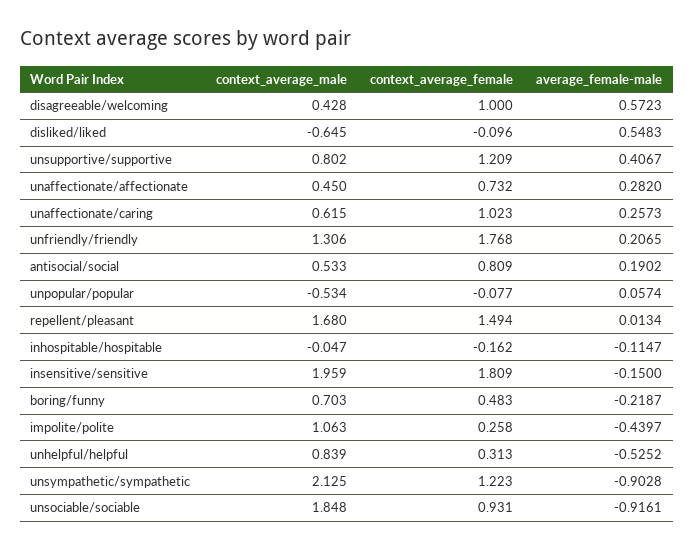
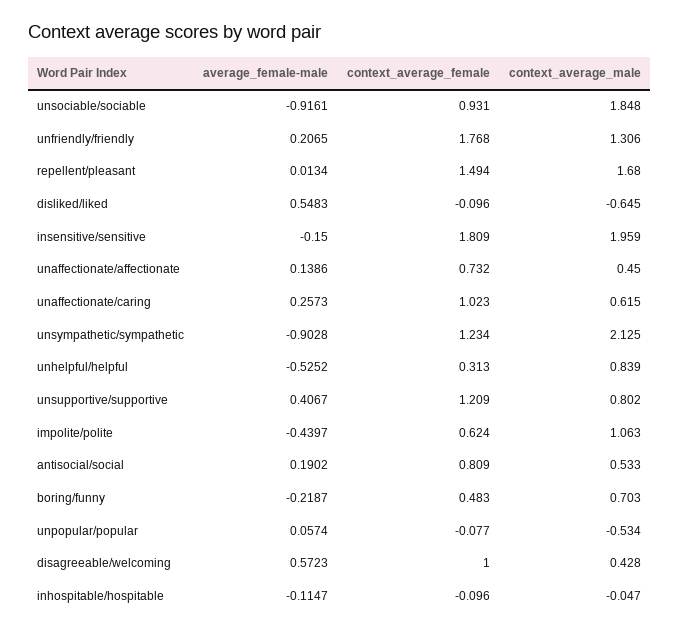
average_female-male, unaffectionate/affectionate: 0.282 -> 0.1386
context_average_female, inhospitable/hospitable: -0.162 -> -0.096
context_average_female, impolite/polite: 0.258 -> 0.624
context_average_female, unsympathetic/sympathetic: 1.223 -> 1.234

